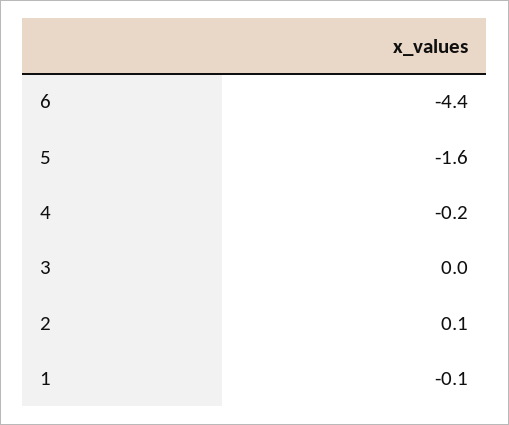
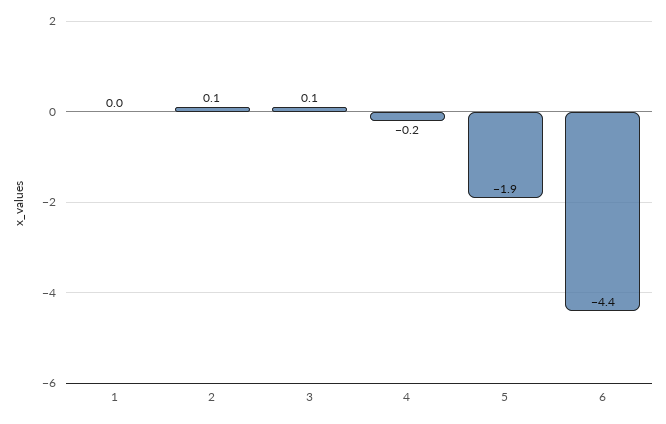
5: -1.6 -> -1.9
3: 0 -> 0.1
1: -0.1 -> 0

